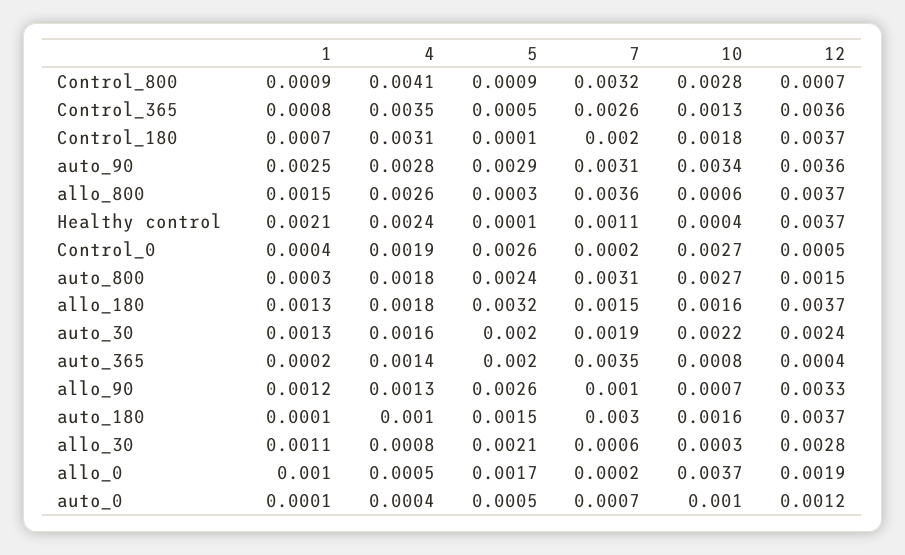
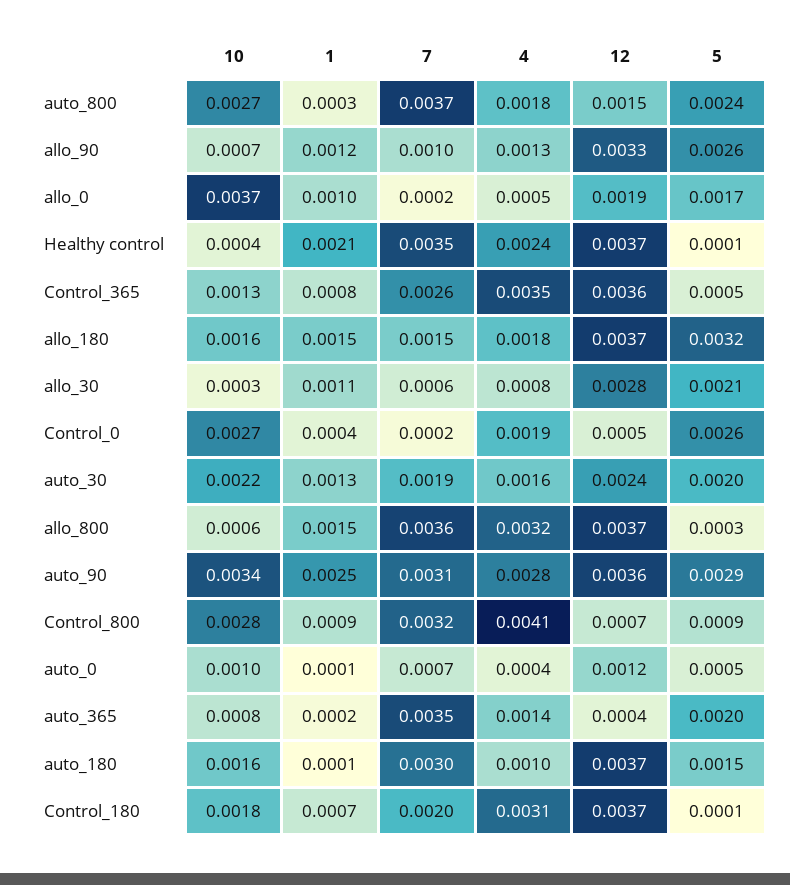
4, allo_800: 0.0026 -> 0.0032
7, Healthy control: 0.0011 -> 0.0035
7, auto_800: 0.0031 -> 0.0037
1, allo_180: 0.0013 -> 0.0015

